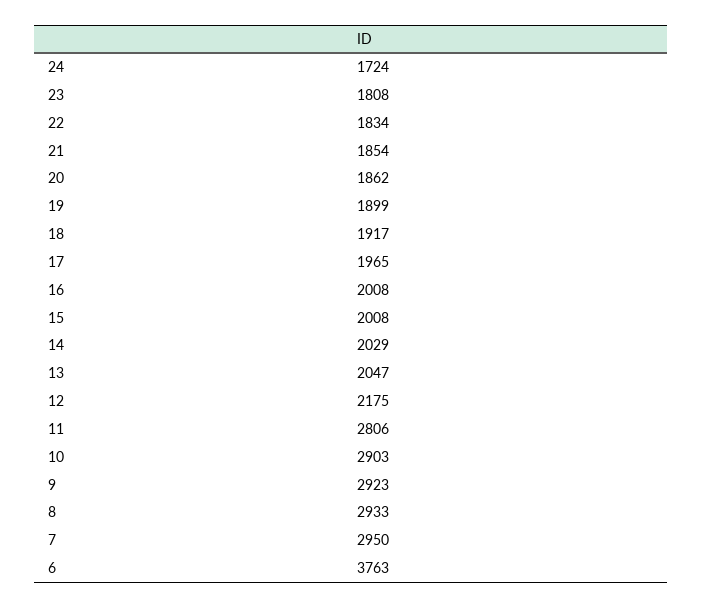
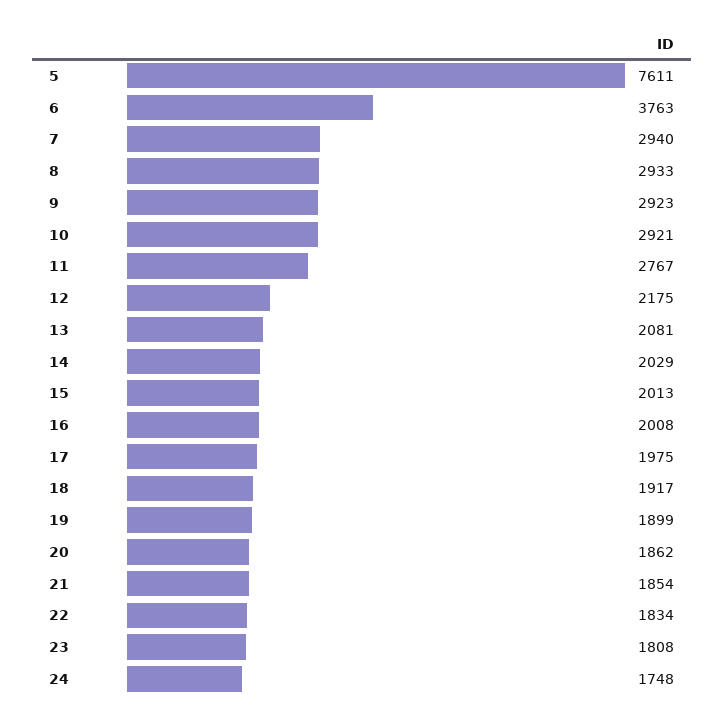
24: 1724 -> 1748
17: 1965 -> 1975
15: 2008 -> 2013
13: 2047 -> 2081
11: 2806 -> 2767
10: 2903 -> 2921
7: 2950 -> 2940
5: none -> 7611

